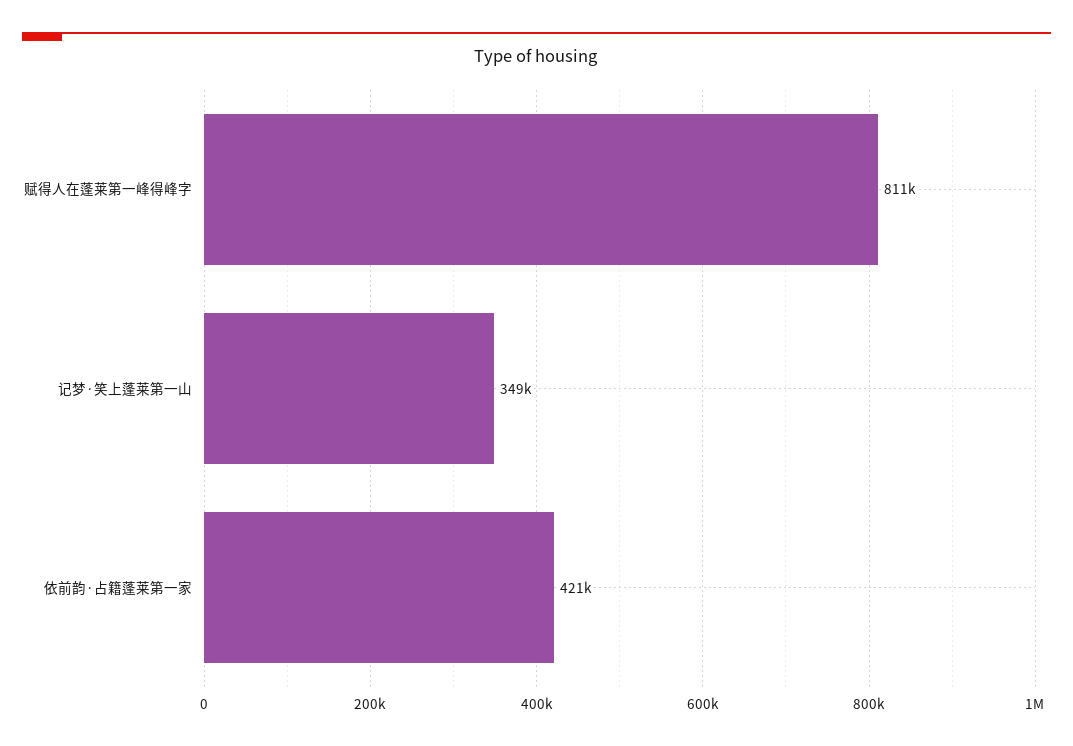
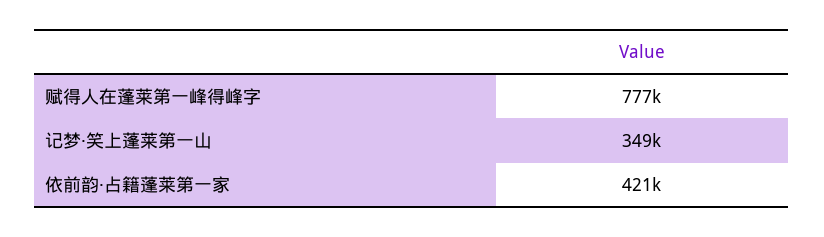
赋得人在蓬莱第一峰得峰字: 811000 -> 777000

